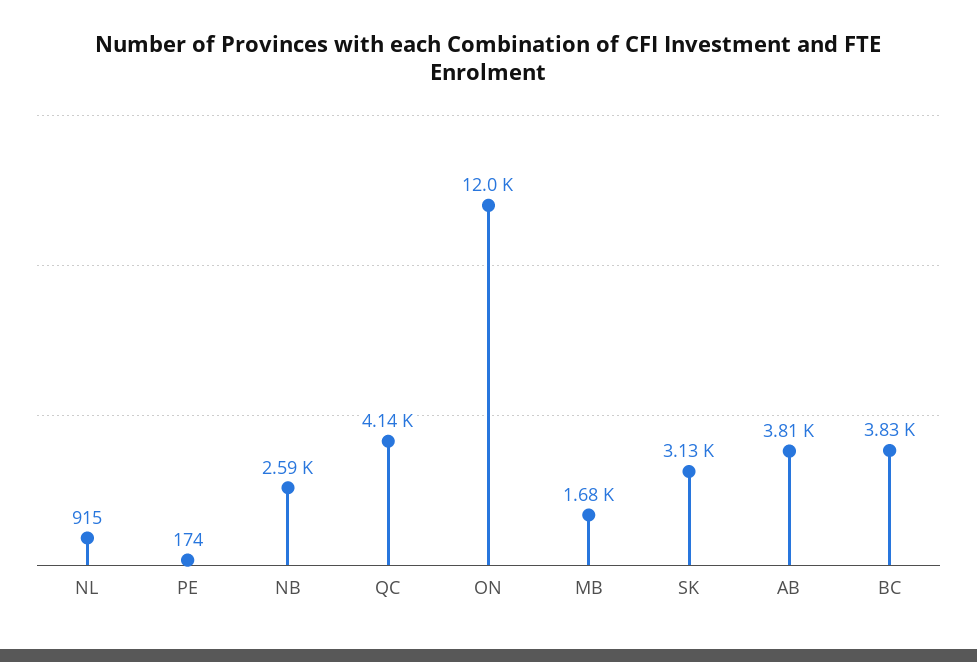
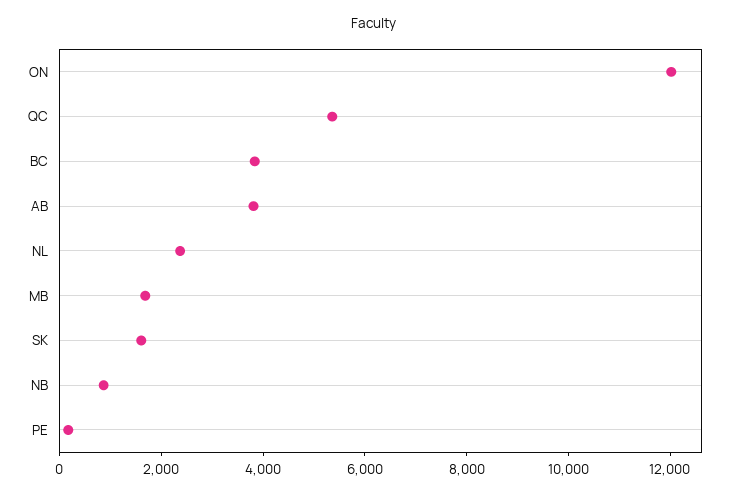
NL: 915 -> 2500
NB: 2590 -> 1000
QC: 4140 -> 5500
SK: 3130 -> 1500

